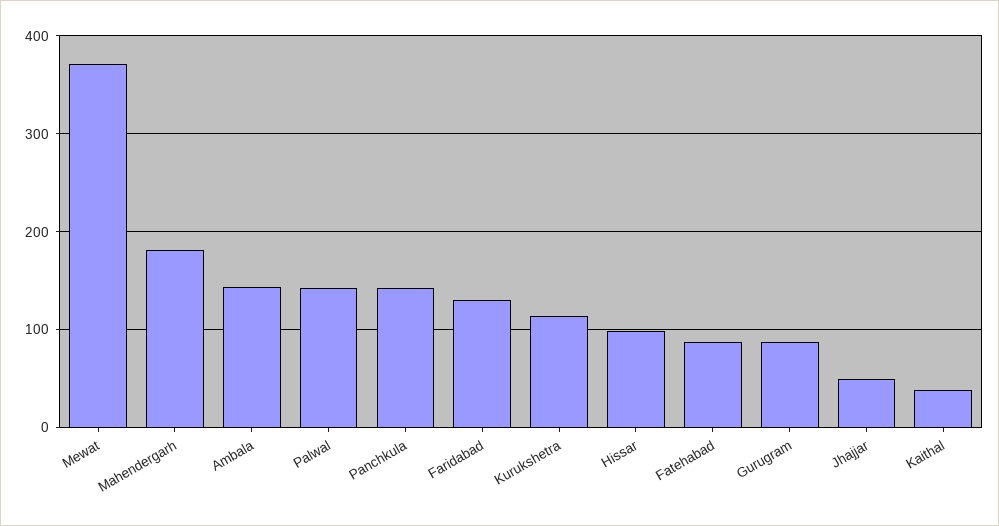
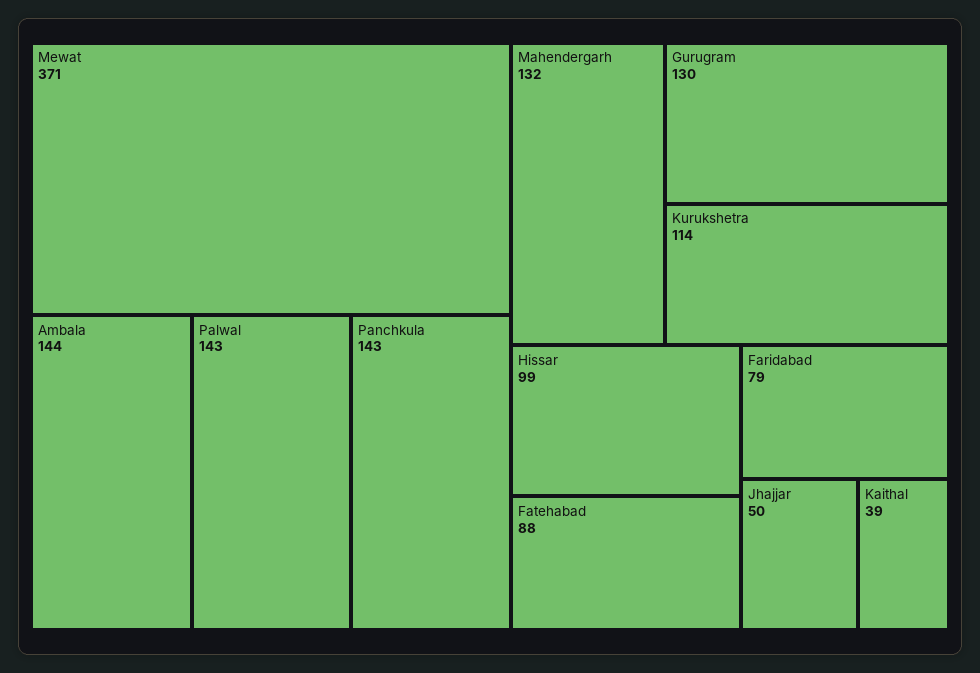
Mahendergarh: 180 -> 132
Faridabad: 130 -> 79
Gurugram: 90 -> 130

